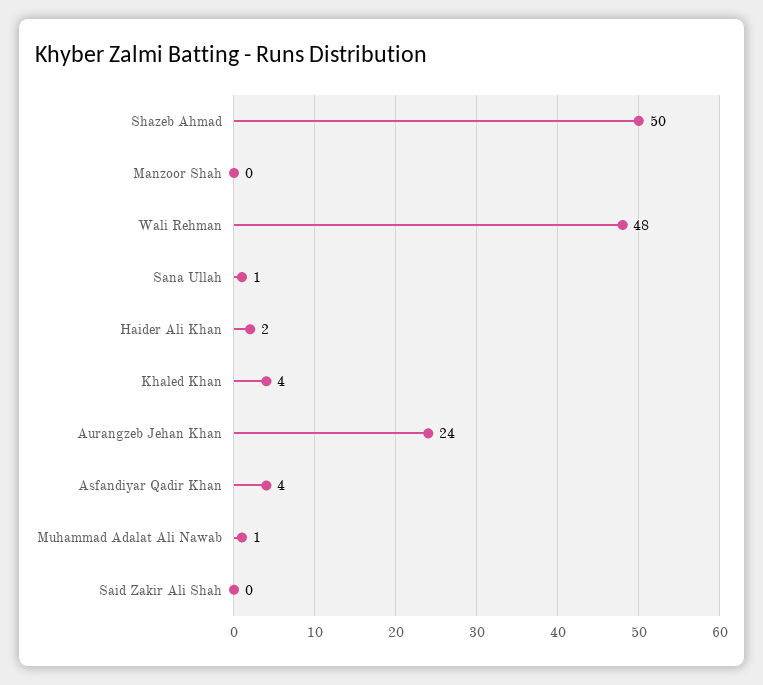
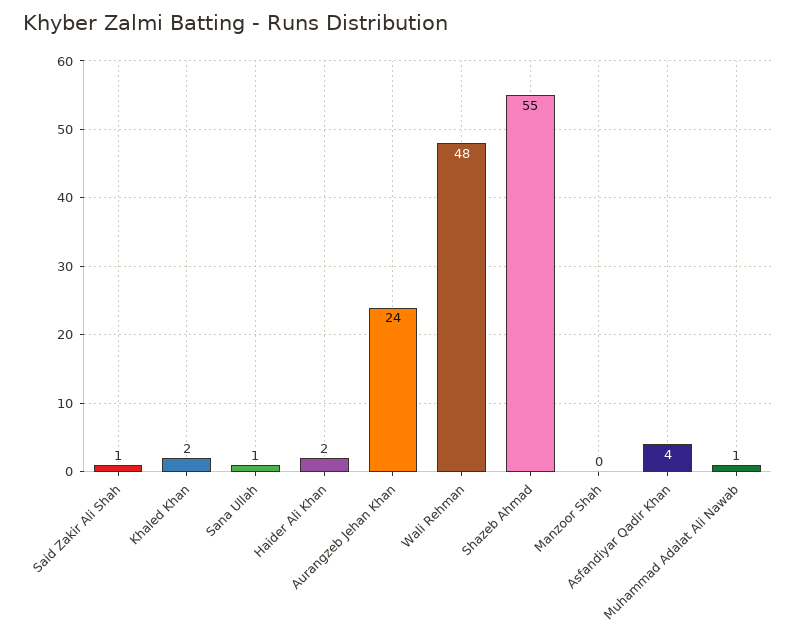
Shazeb Ahmad: 50 -> 55
Khaled Khan: 4 -> 2
Said Zakir Ali Shah: 0 -> 1

